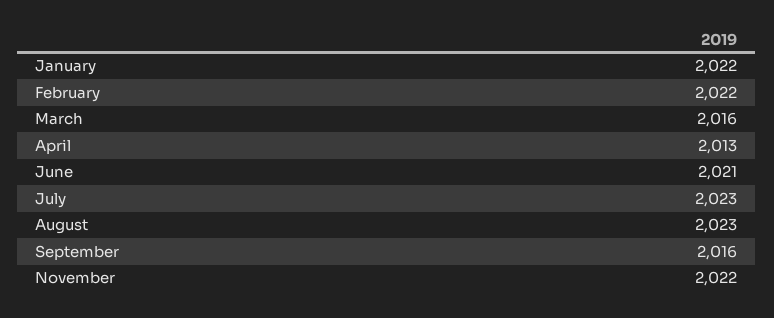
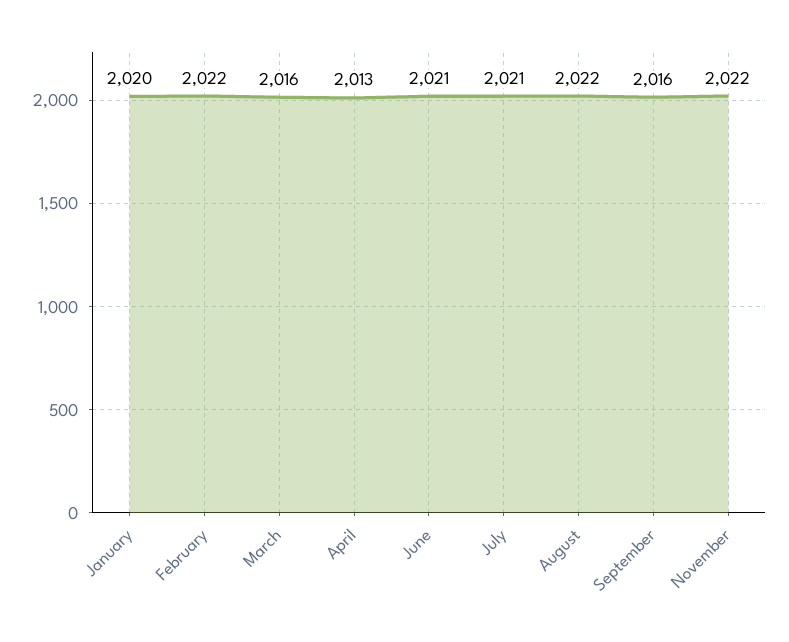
January: 2022 -> 2020
July: 2023 -> 2021
August: 2023 -> 2022

